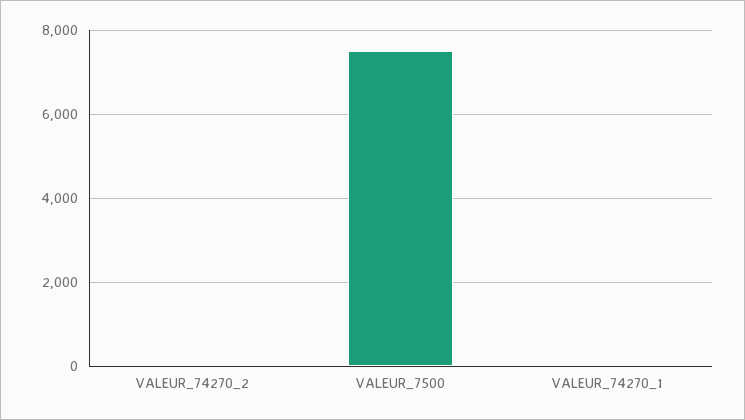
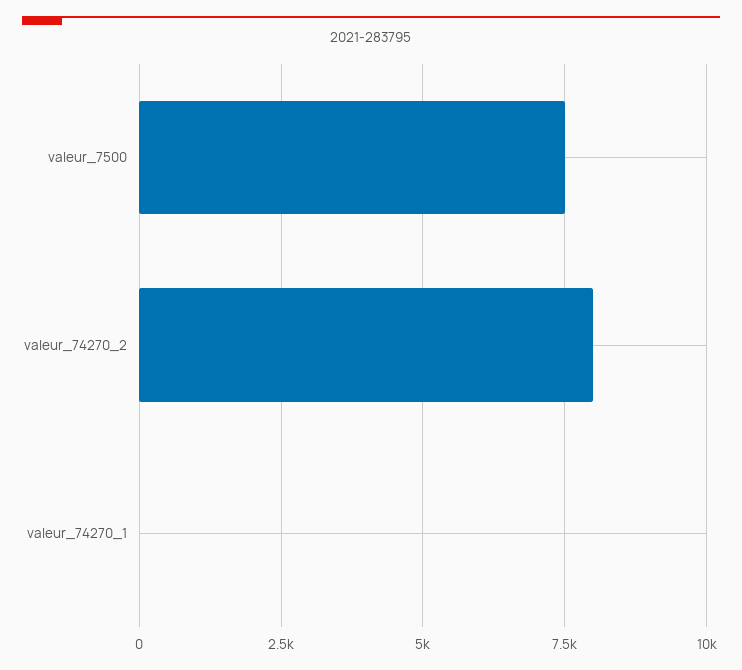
VALEUR_74270_2: 0 -> 8000

